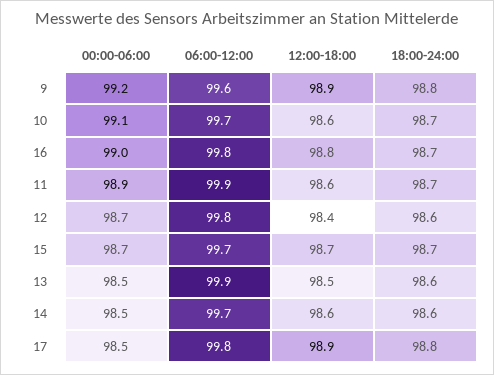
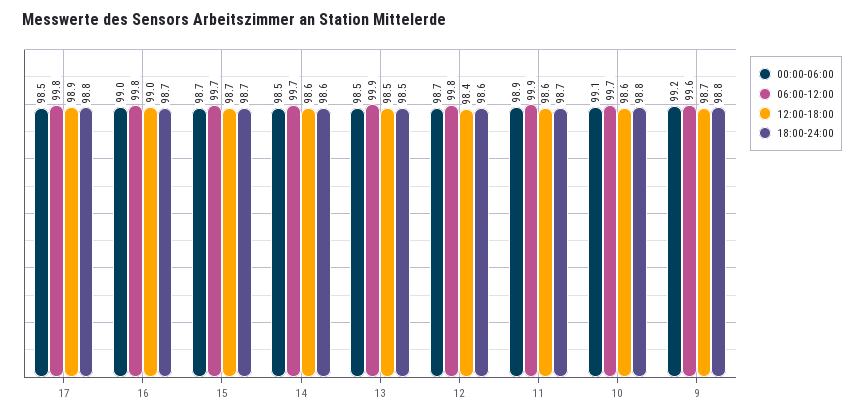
12:00-18:00, 9: 98.9 -> 98.7
18:00-24:00, 10: 98.7 -> 98.8
12:00-18:00, 16: 98.8 -> 99
18:00-24:00, 13: 98.6 -> 98.5

